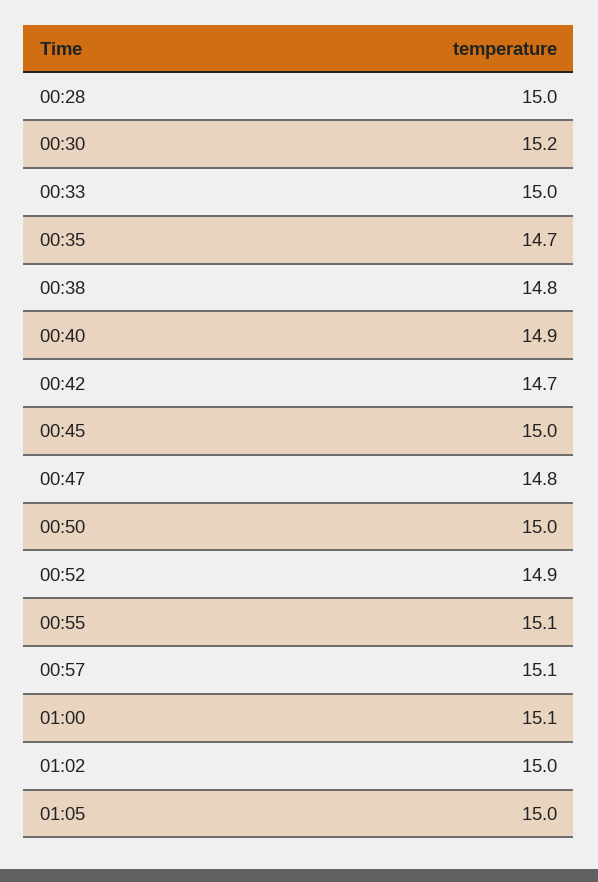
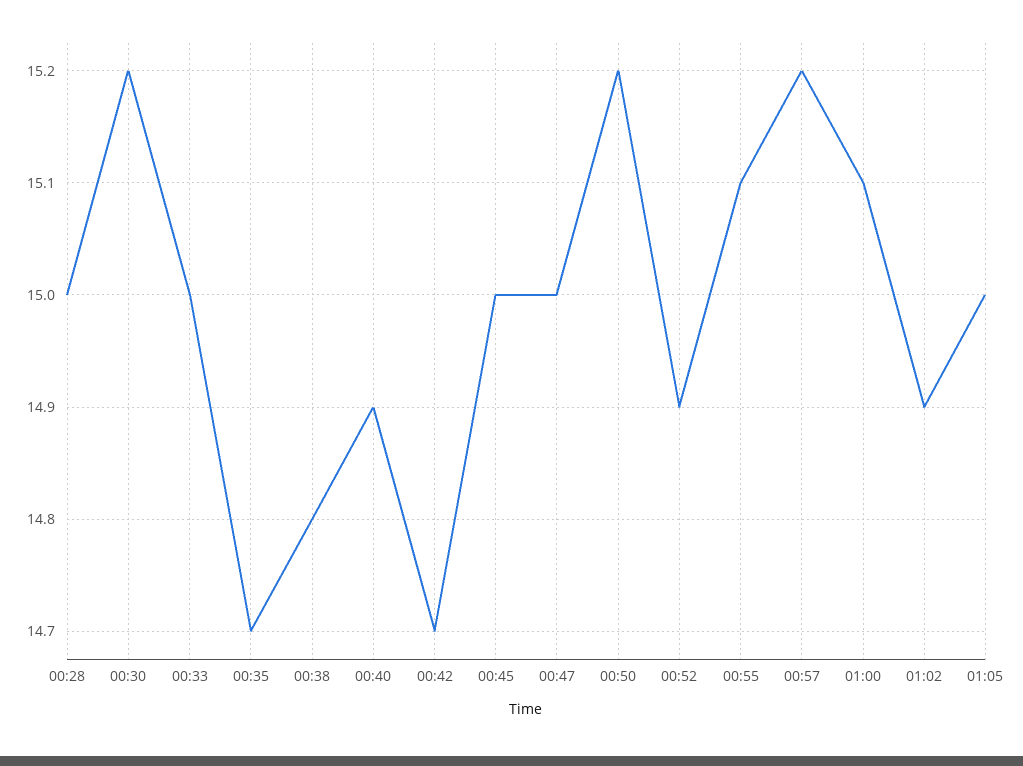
00:47: 14.8 -> 15
00:50: 15 -> 15.2
00:57: 15.1 -> 15.2
01:02: 15 -> 14.9

